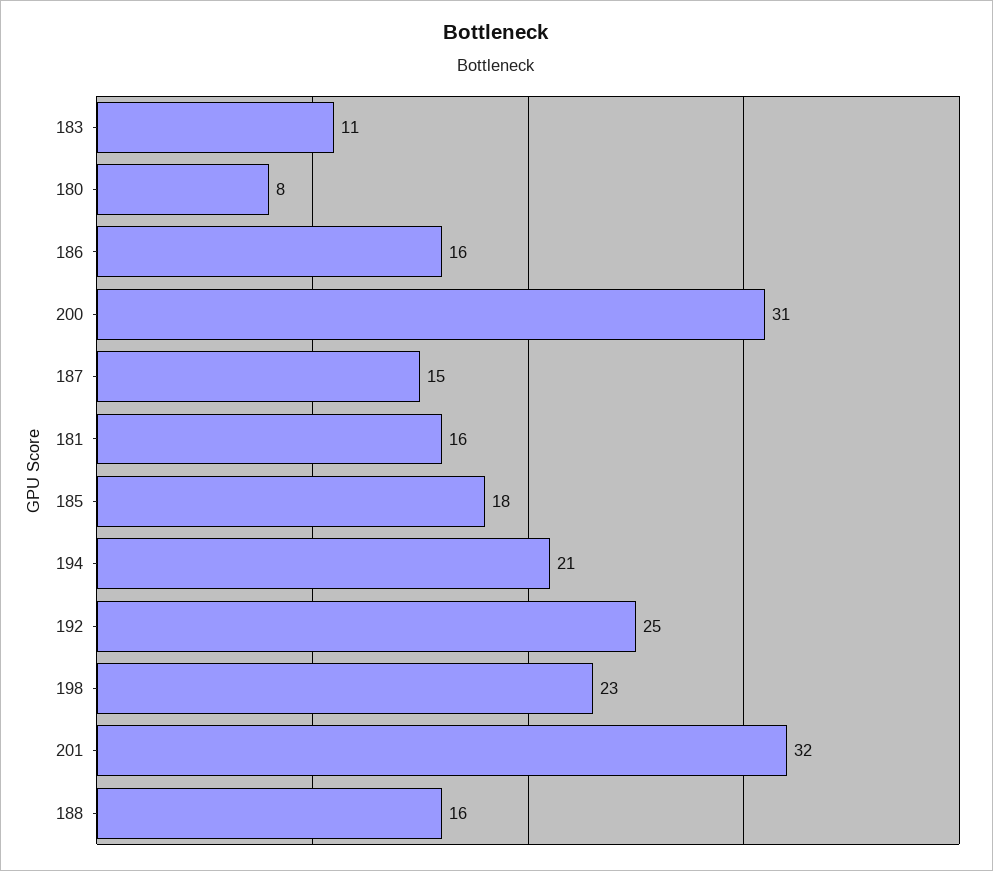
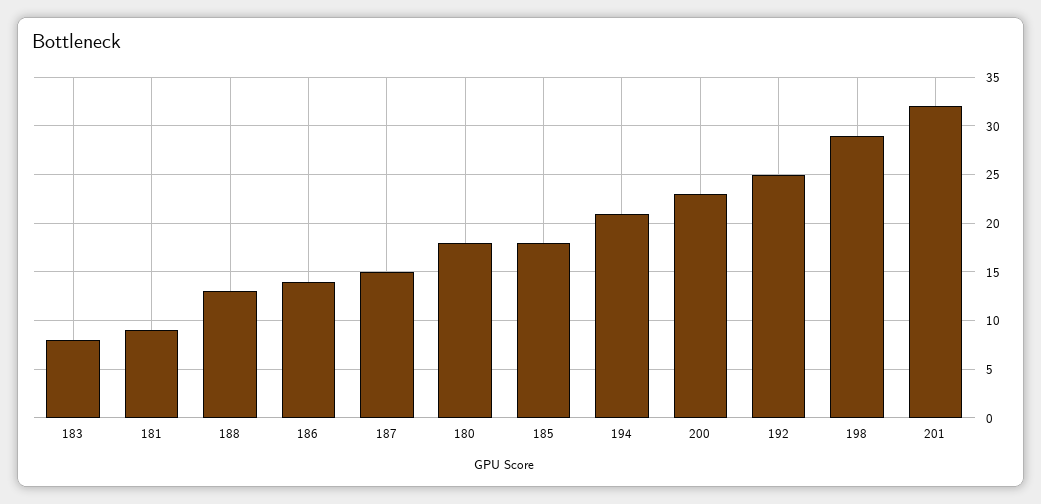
183: 11 -> 8
180: 8 -> 18
186: 16 -> 14
200: 31 -> 23
181: 16 -> 9
198: 23 -> 29
188: 16 -> 13

